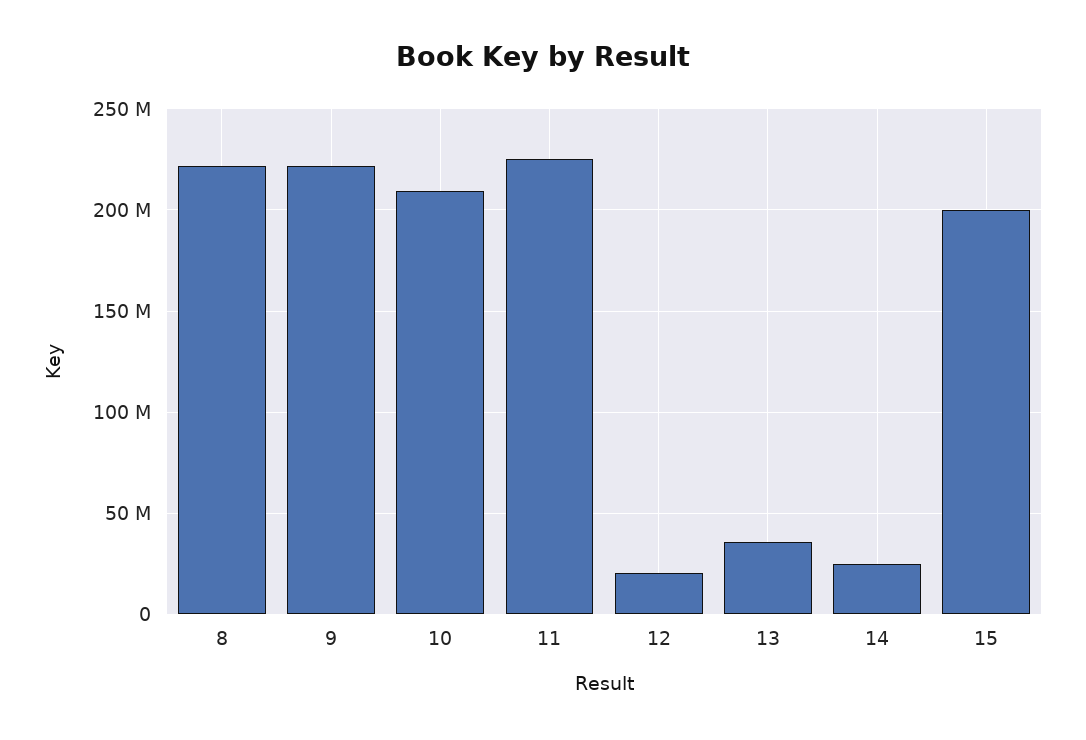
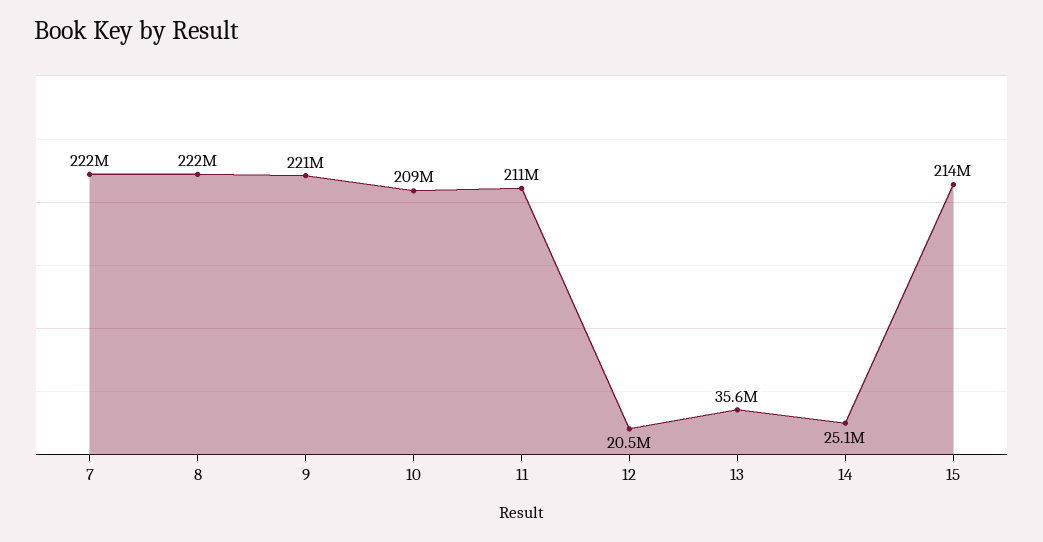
11: 225000000 -> 211000000
15: 200000000 -> 214000000
7: none -> 222000000

